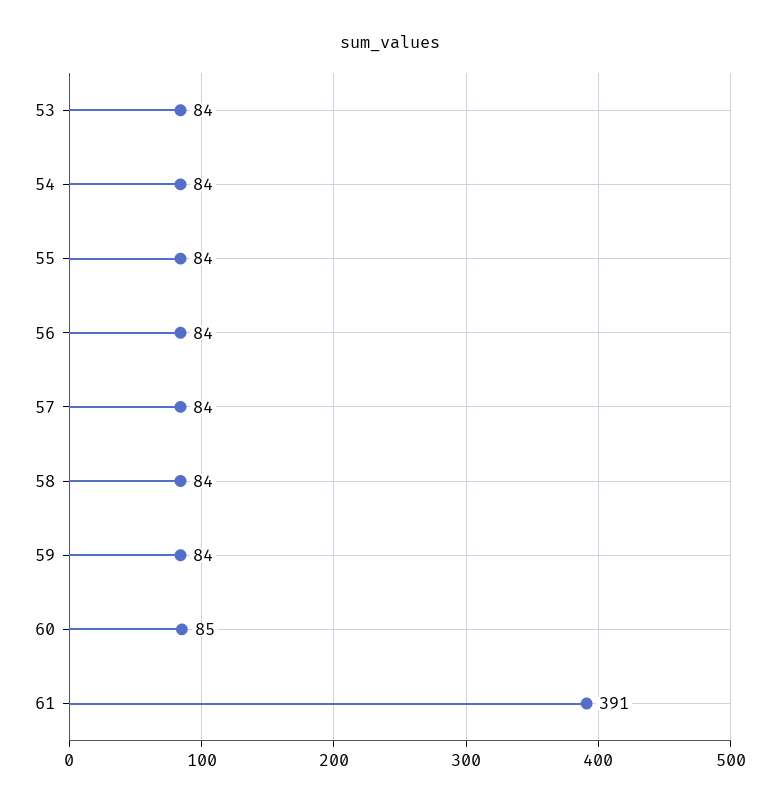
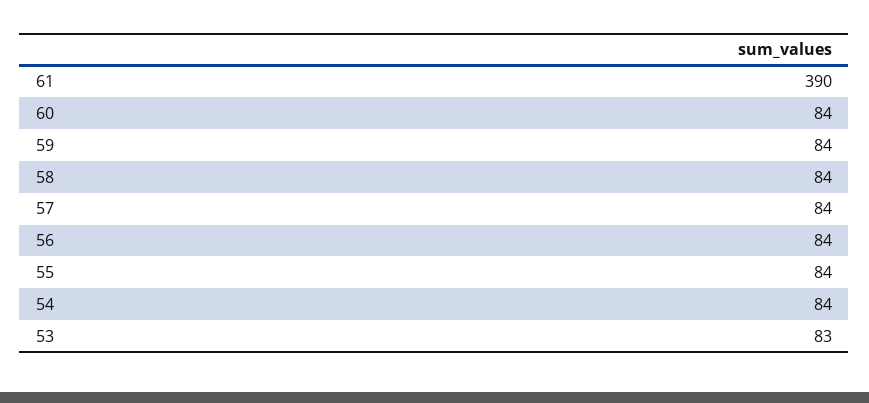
53: 84 -> 83
60: 85 -> 84
61: 391 -> 390

